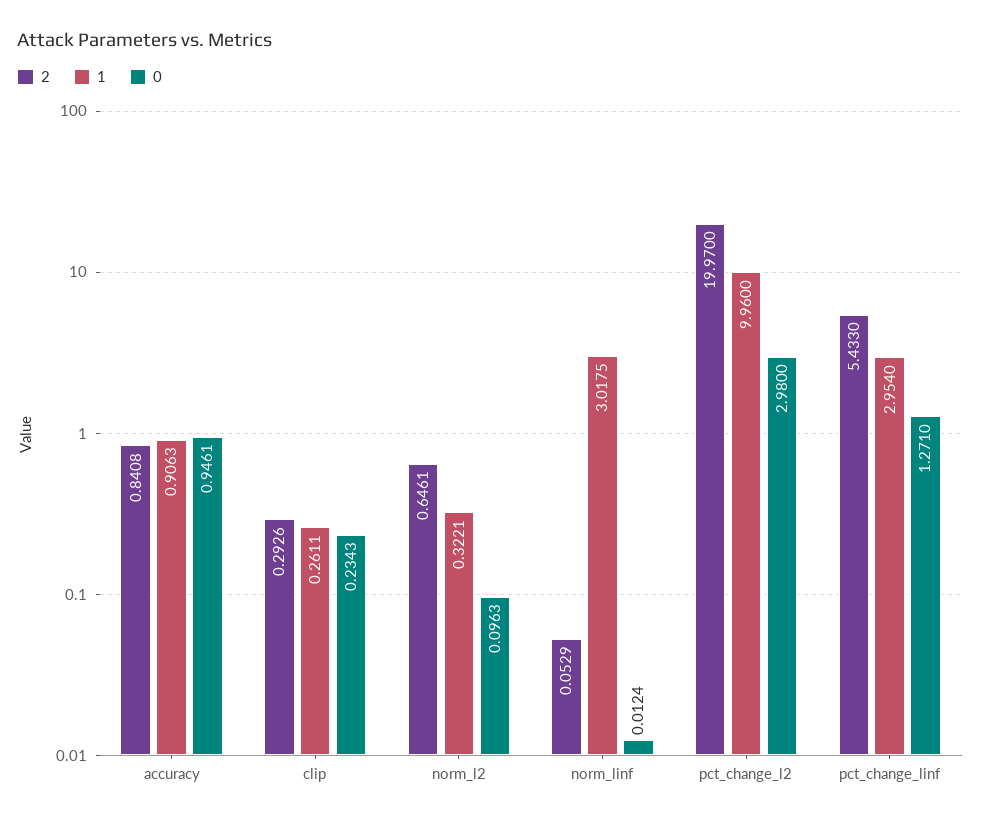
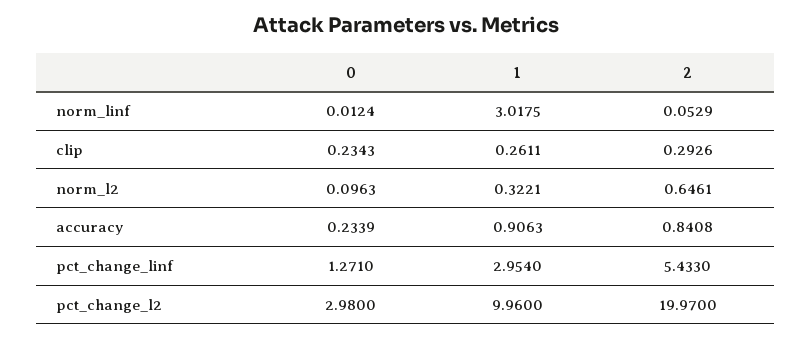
0, accuracy: 0.9461 -> 0.2339

